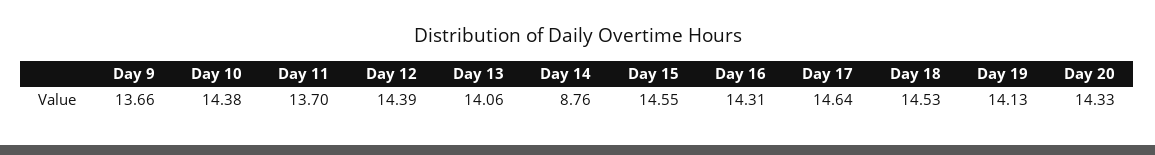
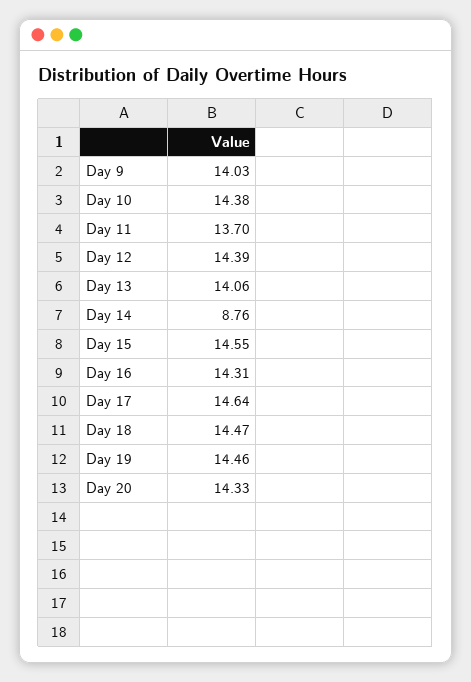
Day 9: 13.66 -> 14.03
Day 18: 14.53 -> 14.47
Day 19: 14.13 -> 14.46

